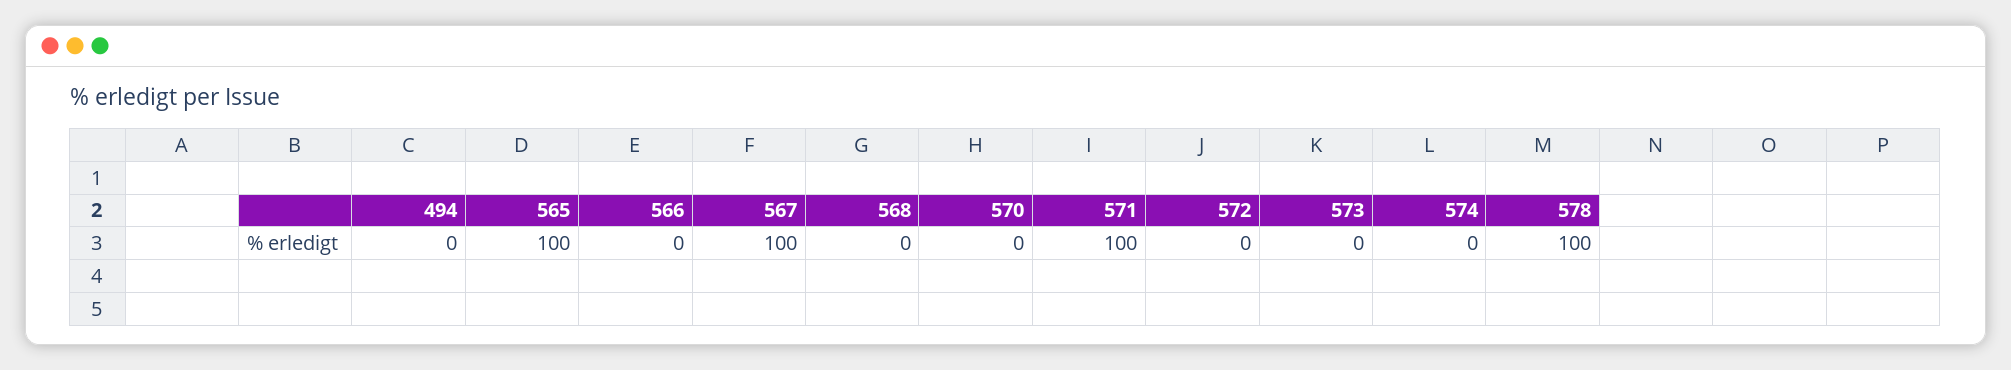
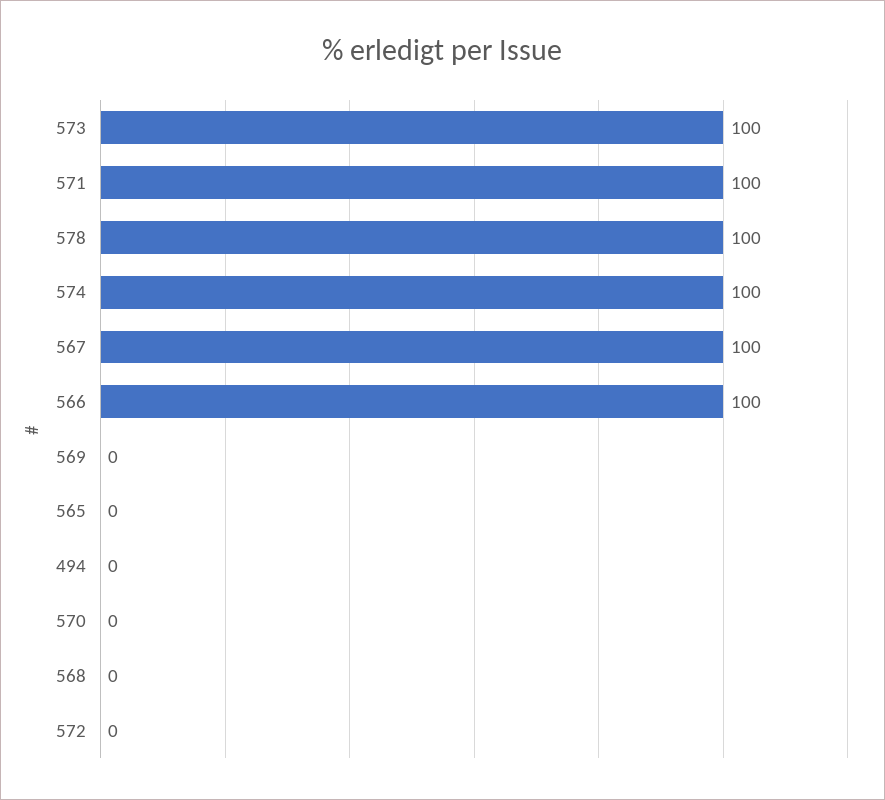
565: 100 -> 0
566: 0 -> 100
573: 0 -> 100
574: 0 -> 100
569: none -> 0

